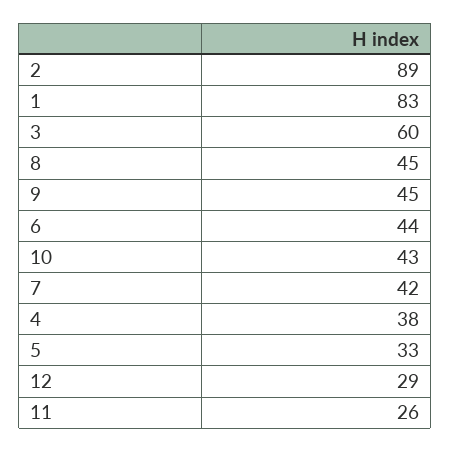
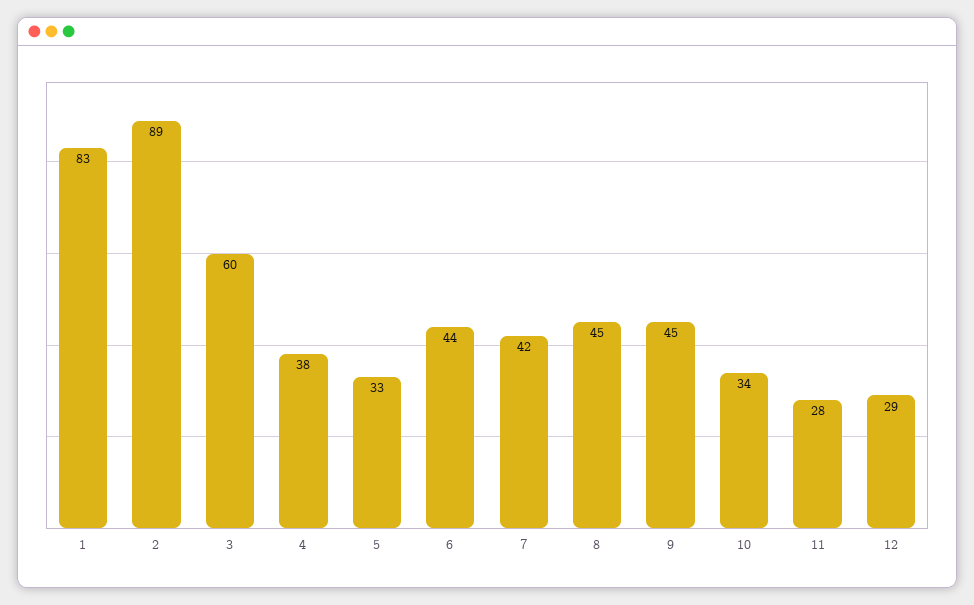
10: 43 -> 34
11: 26 -> 28

